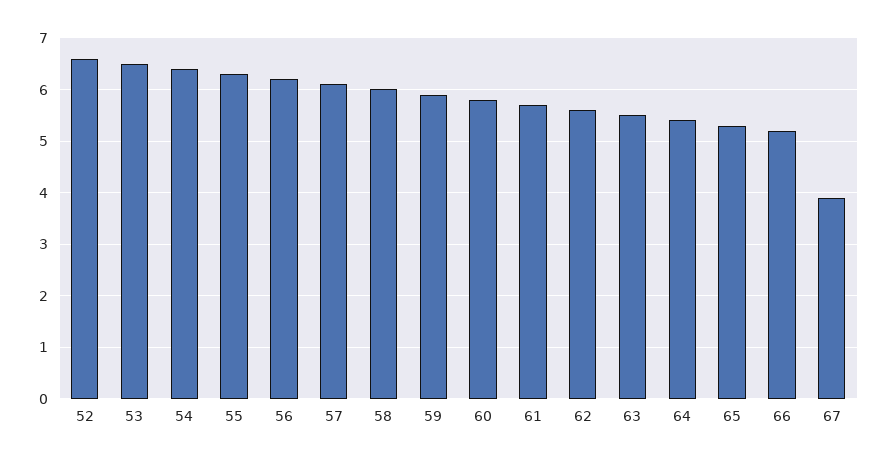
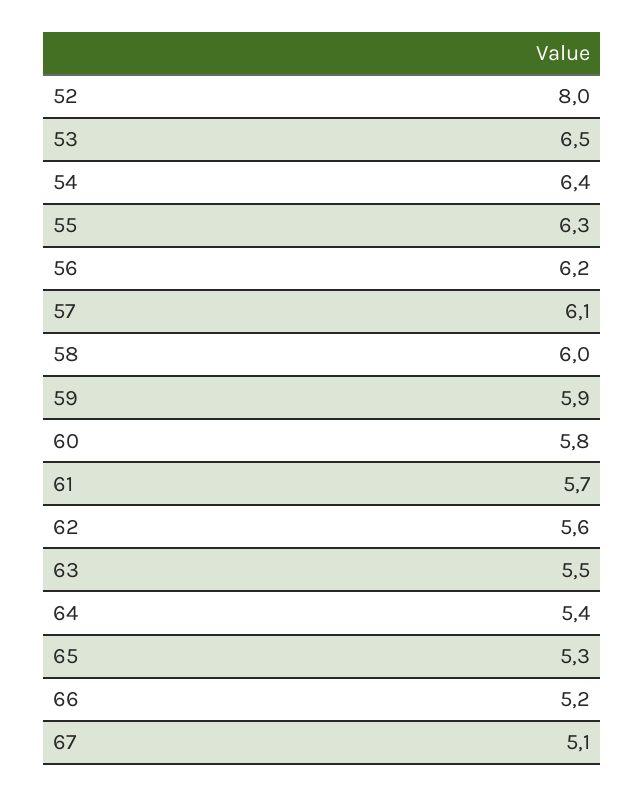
52: 6.5 -> 8
67: 4 -> 5.1

